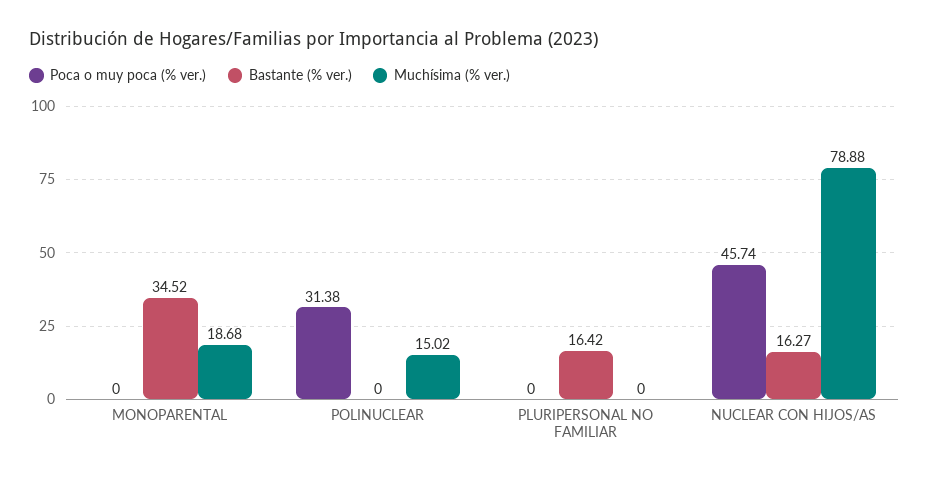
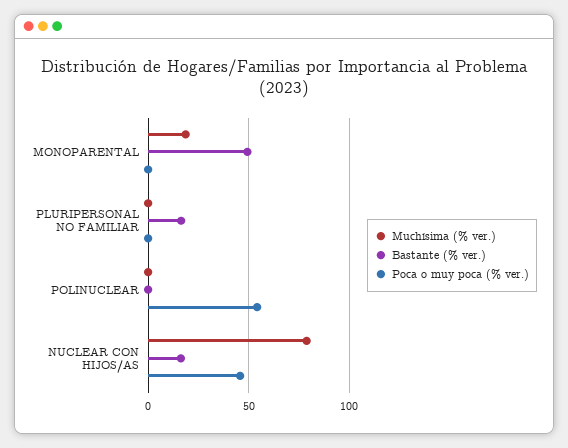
Bastante (% ver.), MONOPARENTAL: 34.52 -> 50
Poca o muy poca (% ver.), POLINUCLEAR: 31.38 -> 55
Muchísima (% ver.), POLINUCLEAR: 15.02 -> 0

